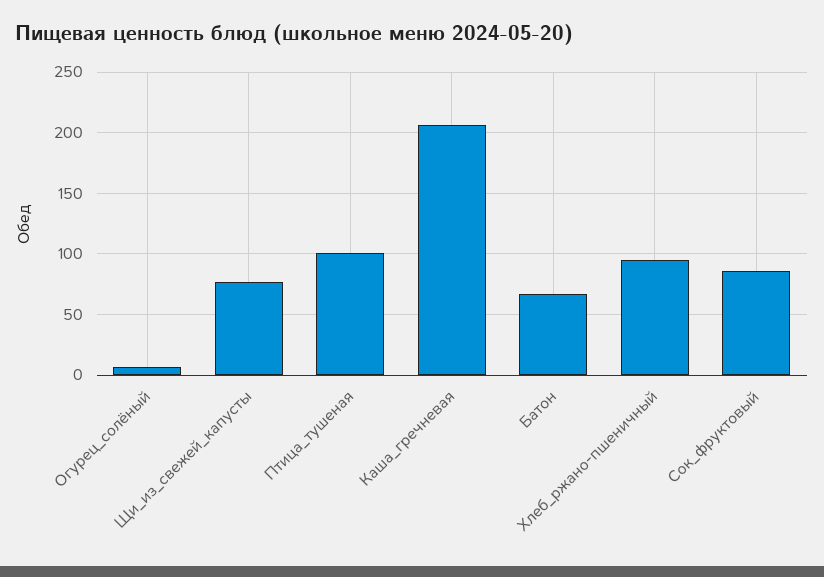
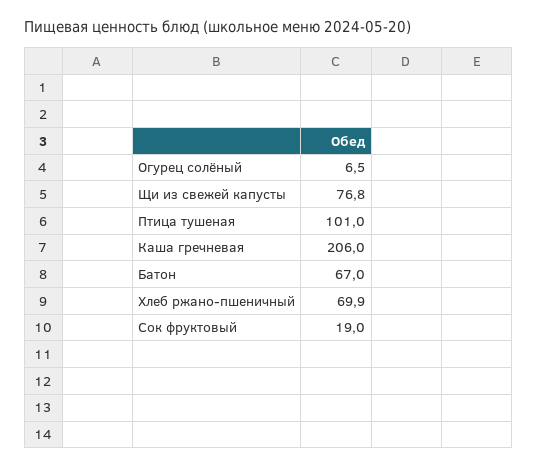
Хлеб_ржано-пшеничный: 95 -> 69.9
Сок_фруктовый: 85 -> 19

